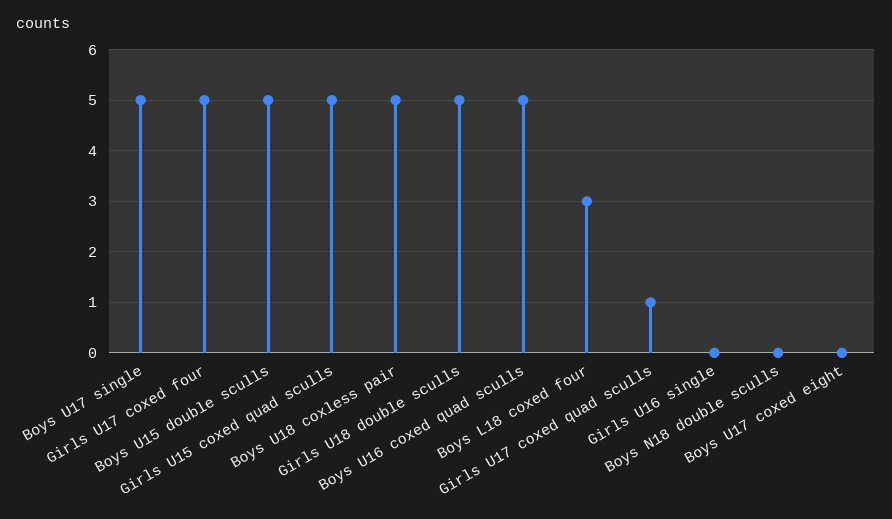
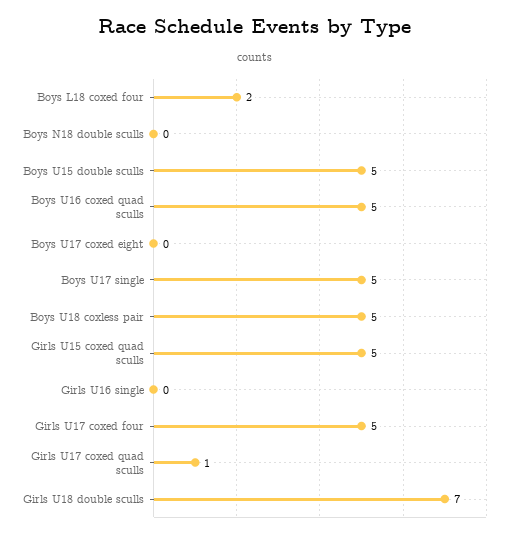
Girls U18 double sculls: 5 -> 7
Boys L18 coxed four: 3 -> 2

